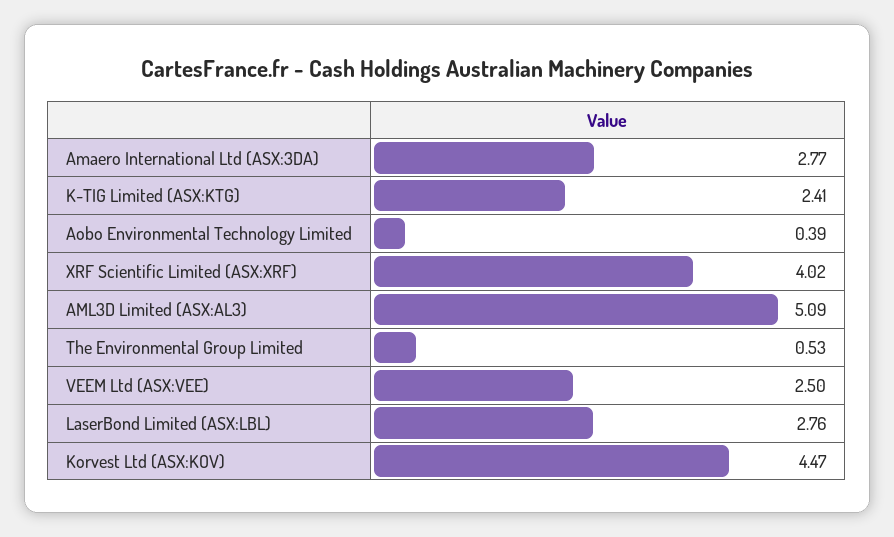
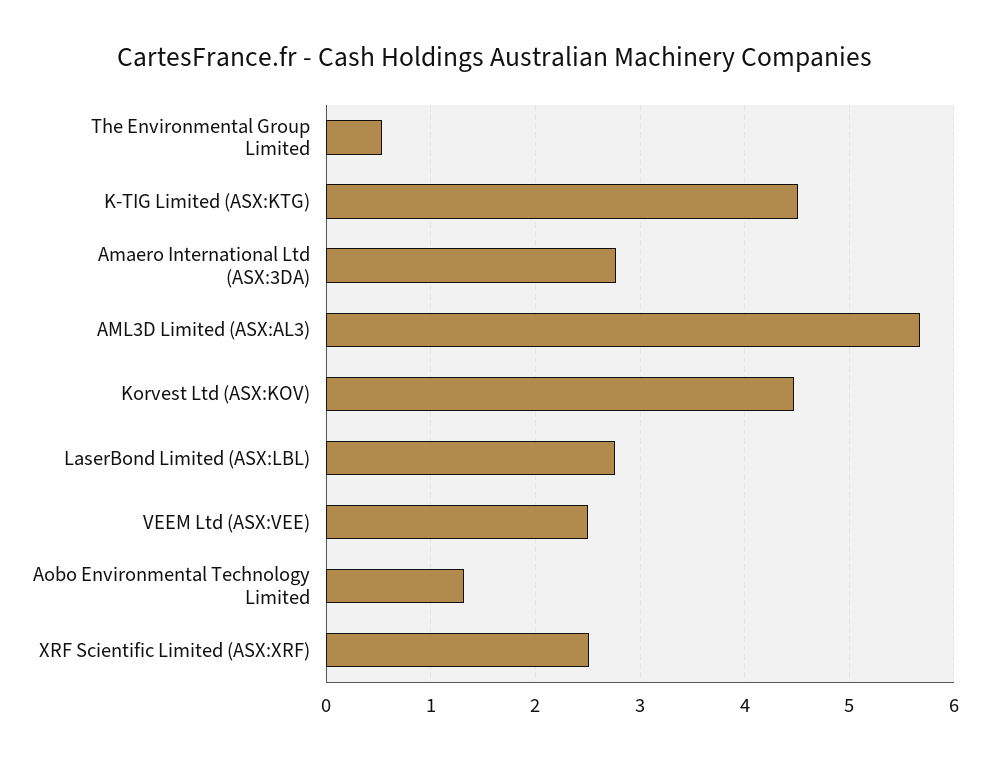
K-TIG Limited (ASX:KTG): 2.41 -> 4.5
Aobo Environmental Technology Limited: 0.39 -> 1.3
XRF Scientific Limited (ASX:XRF): 4.02 -> 2.5
AML3D Limited (ASX:AL3): 5.09 -> 5.7

